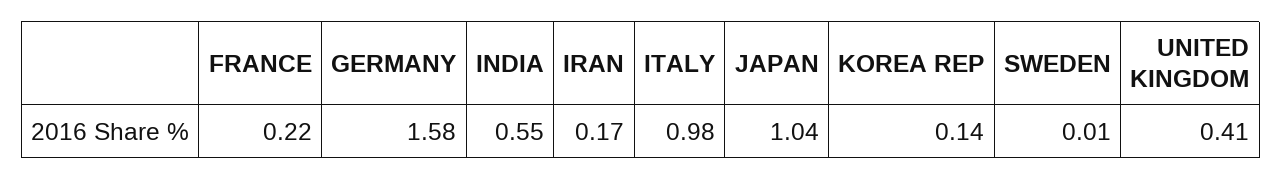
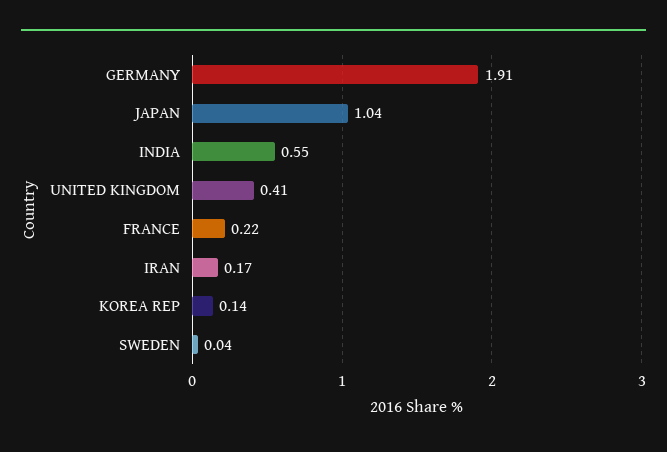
GERMANY: 1.58 -> 1.91
ITALY: 0.98 -> none
SWEDEN: 0.01 -> 0.04

